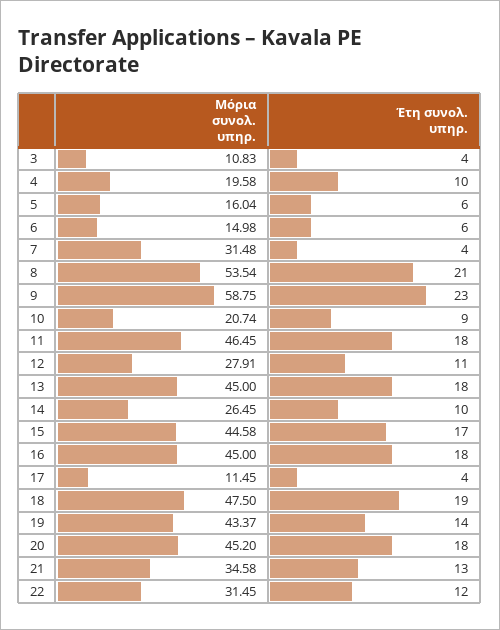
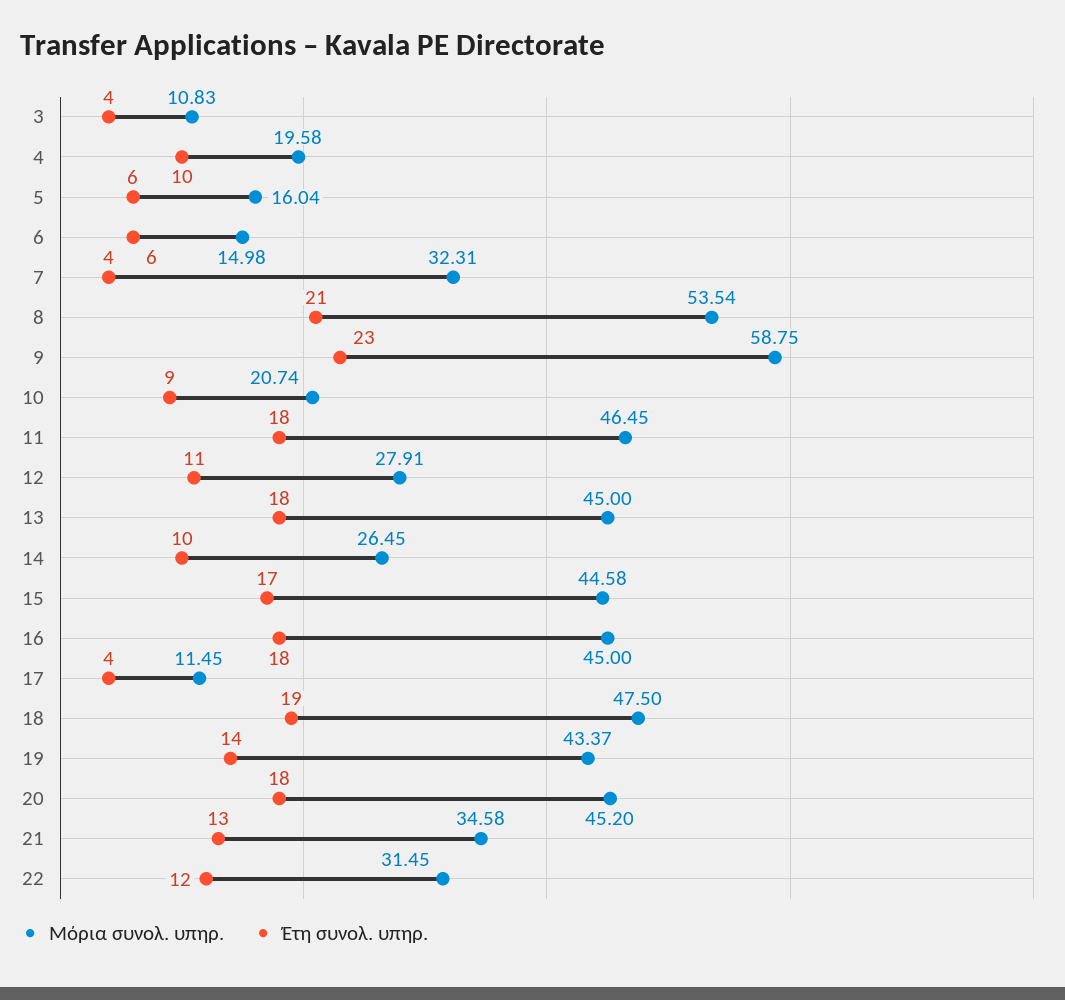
Μόρια συνολ. υπηρ., 7: 31.48 -> 32.31

